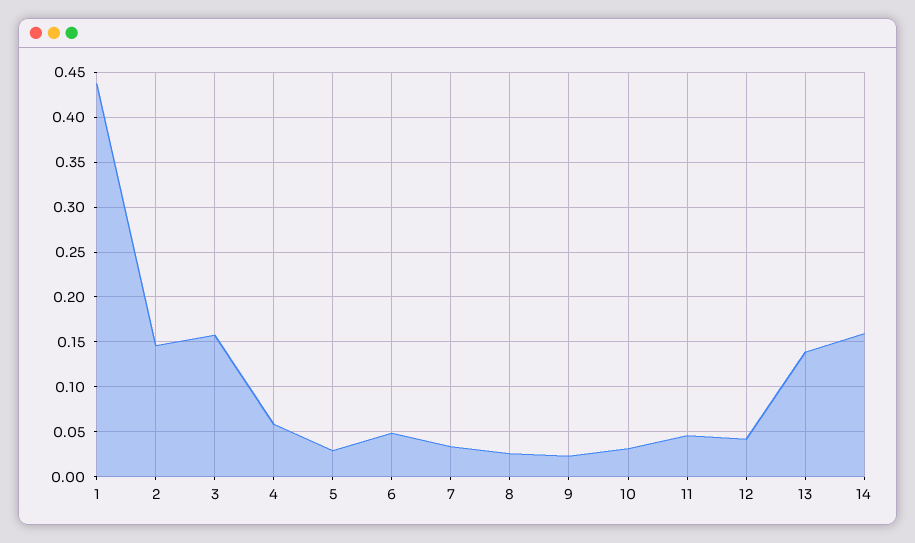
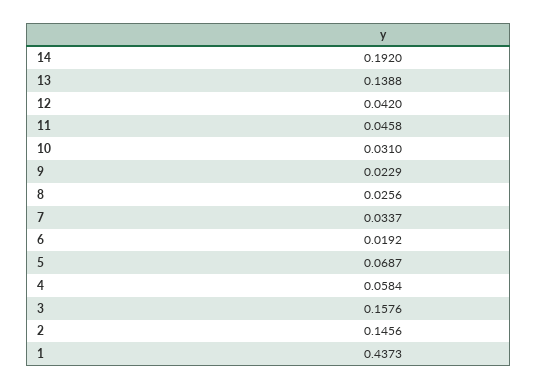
5: 0.03 -> 0.0687
6: 0.05 -> 0.0192
14: 0.16 -> 0.192

